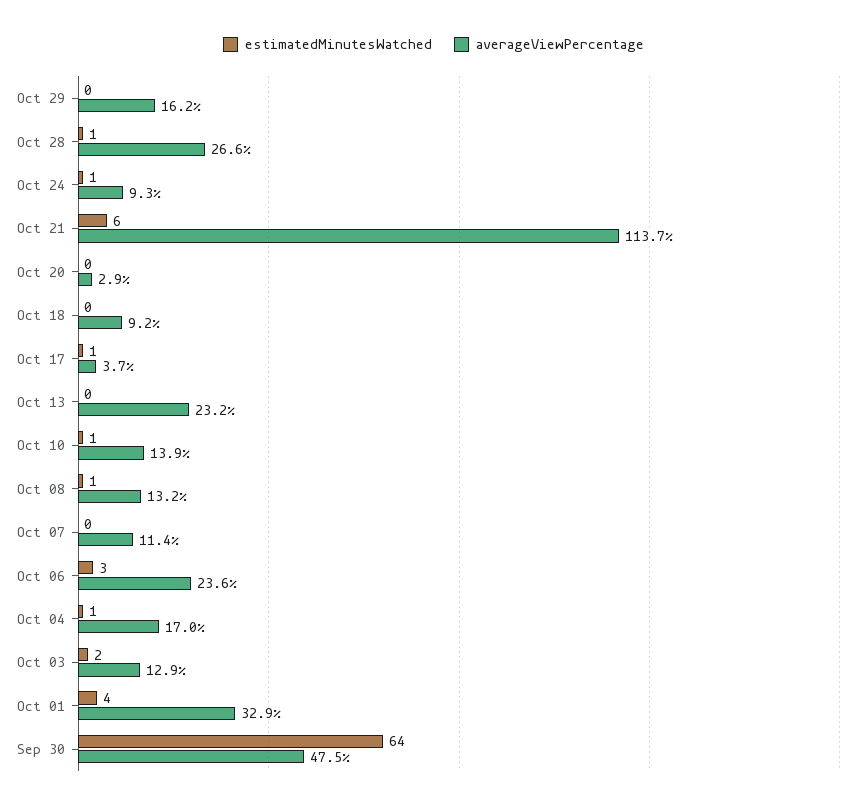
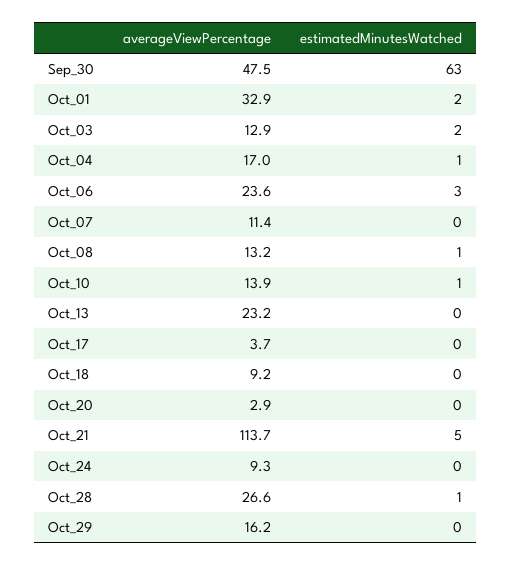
estimatedMinutesWatched, Oct 24: 1 -> 0
estimatedMinutesWatched, Oct 21: 6 -> 5
estimatedMinutesWatched, Oct 17: 1 -> 0
estimatedMinutesWatched, Oct 01: 4 -> 2
estimatedMinutesWatched, Sep 30: 64 -> 63

